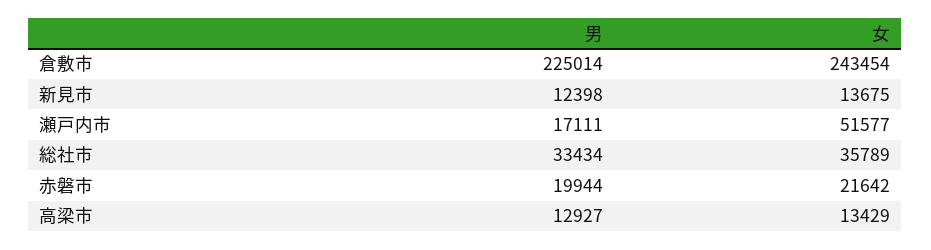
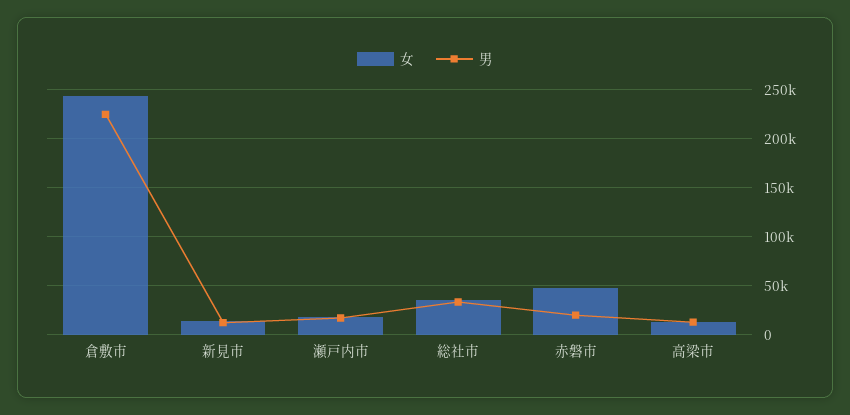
女, 瀬戸内市: 51577 -> 20000
女, 赤磐市: 21642 -> 50000

